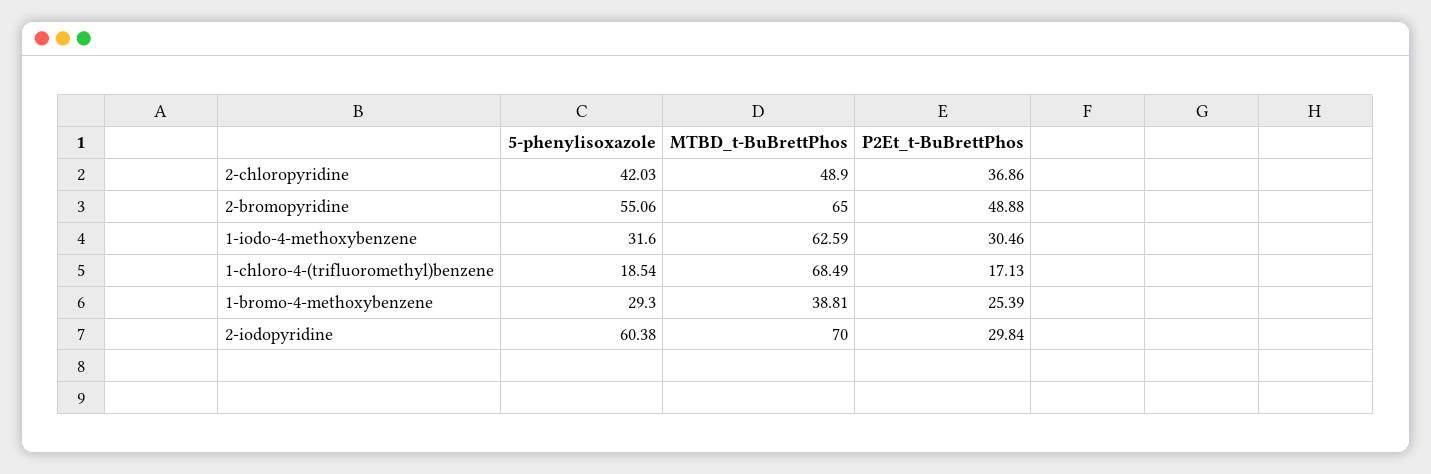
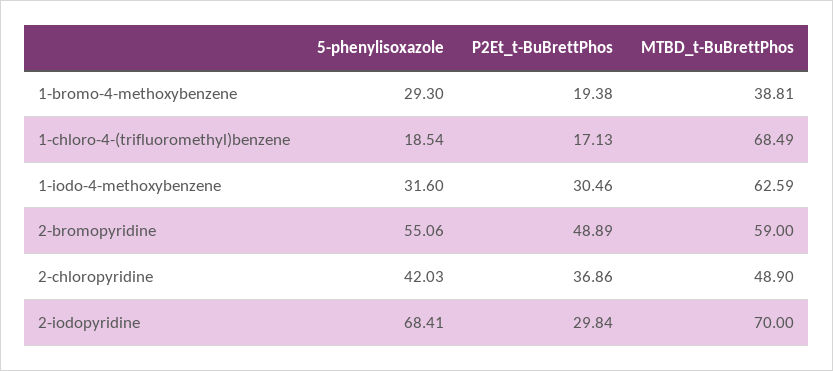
MTBD_t-BuBrettPhos, 2-bromopyridine: 65 -> 59
P2Et_t-BuBrettPhos, 2-bromopyridine: 48.88 -> 48.89
P2Et_t-BuBrettPhos, 1-bromo-4-methoxybenzene: 25.39 -> 19.38
5-phenylisoxazole, 2-iodopyridine: 60.38 -> 68.41

